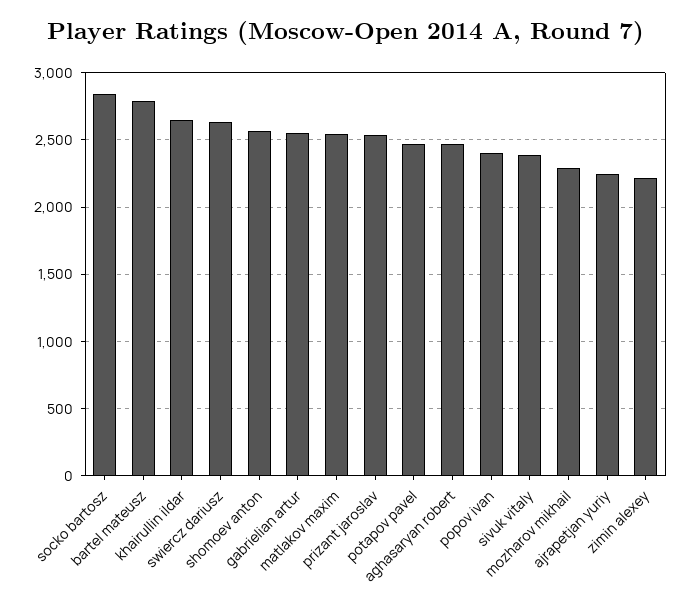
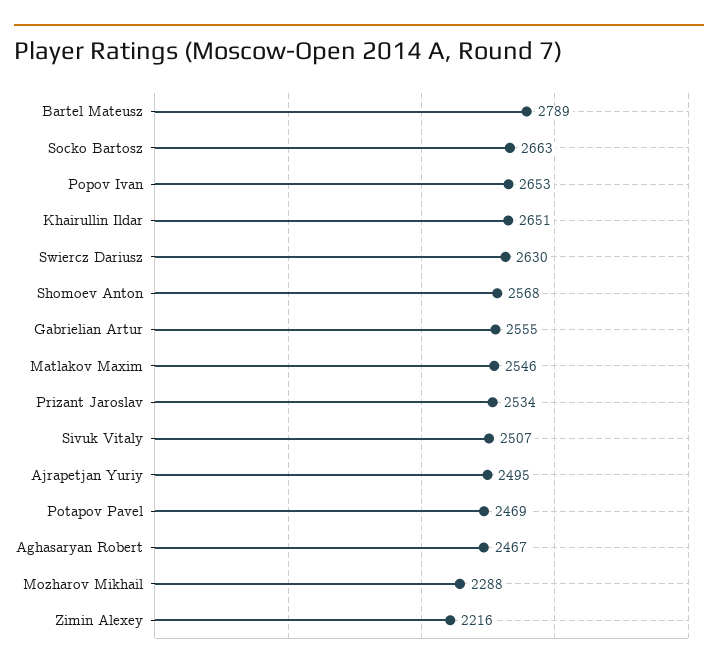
socko bartosz: 2850 -> 2663
popov ivan: 2400 -> 2653
sivuk vitaly: 2400 -> 2507
ajrapetjan yuriy: 2250 -> 2495

